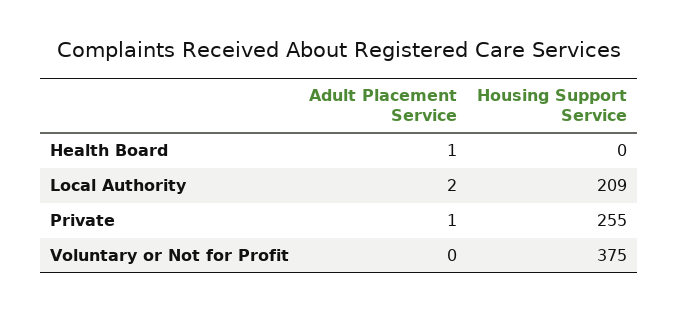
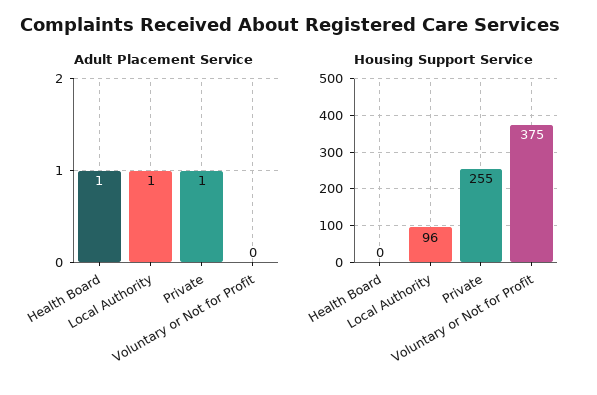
Adult Placement Service, Local Authority: 2 -> 1
Housing Support Service, Local Authority: 209 -> 96

